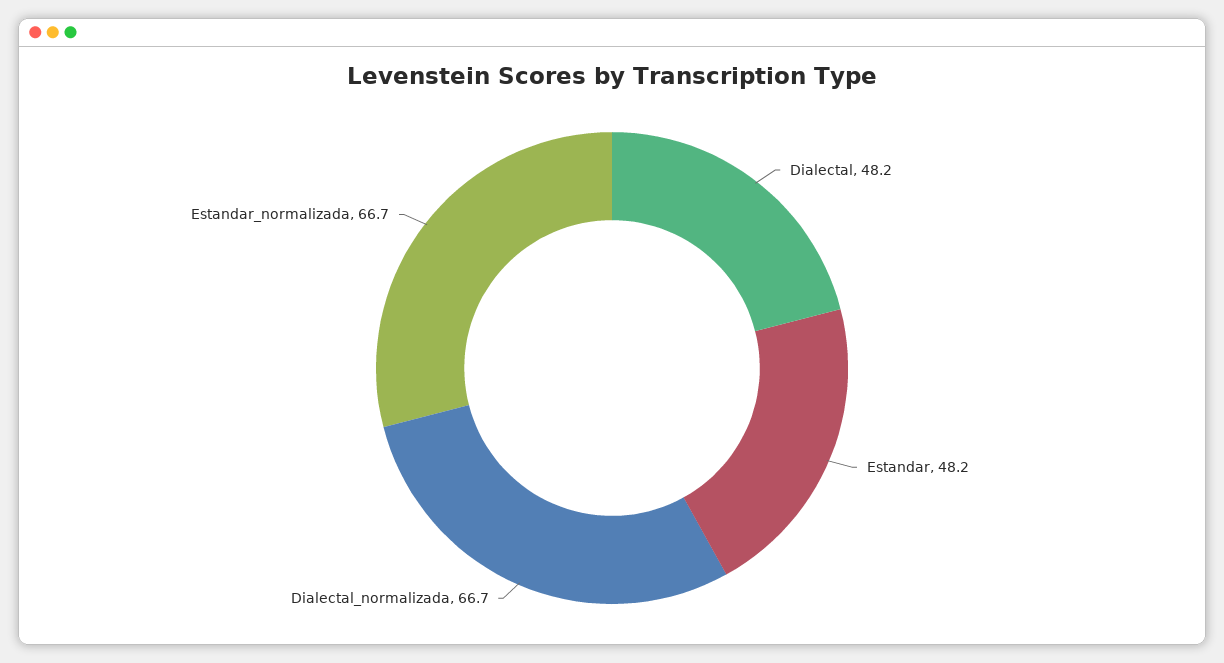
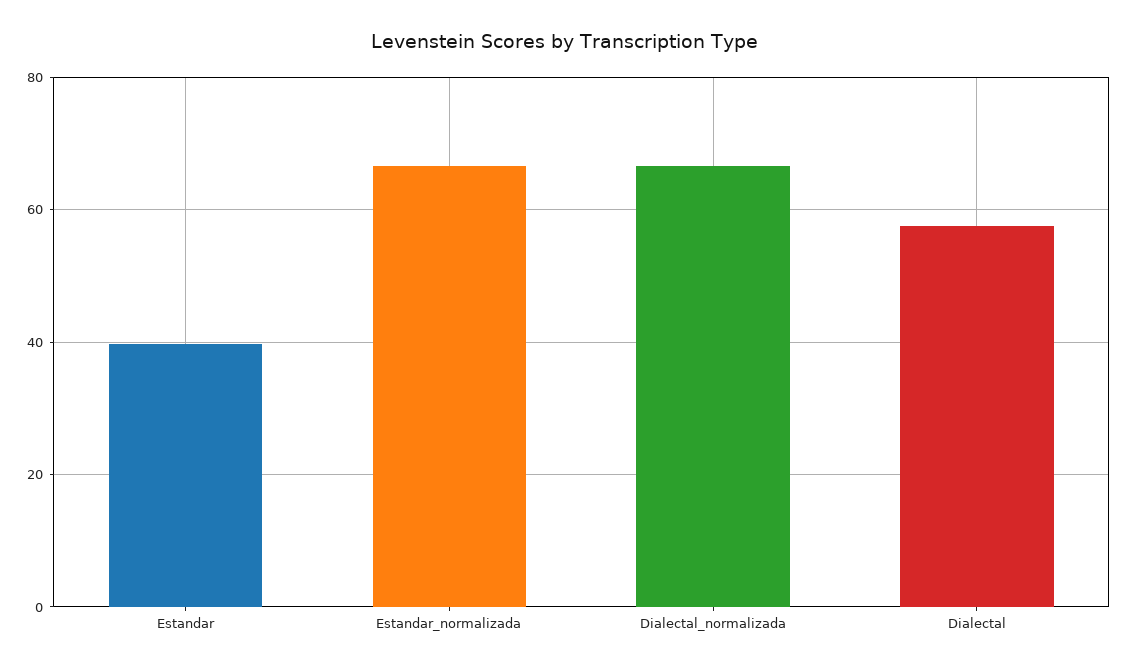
Dialectal: 48.2 -> 58
Estandar: 48.2 -> 40

